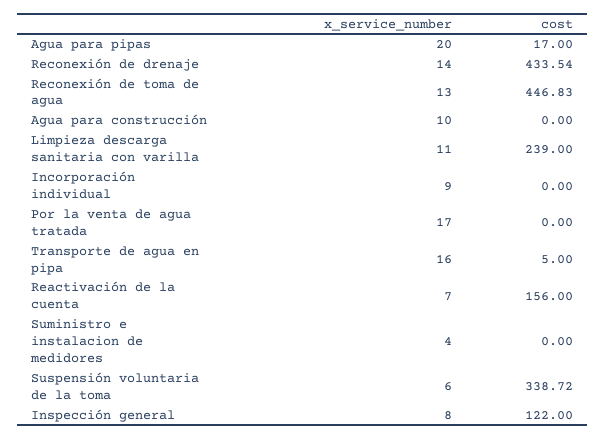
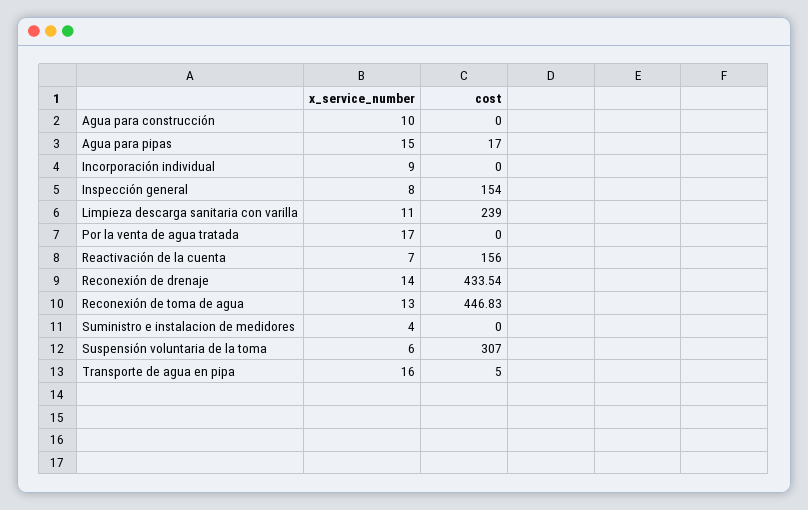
x_service_number, Agua para pipas: 20 -> 15
cost, Suspensión voluntaria de la toma: 338.72 -> 307
cost, Inspección general: 122 -> 154

